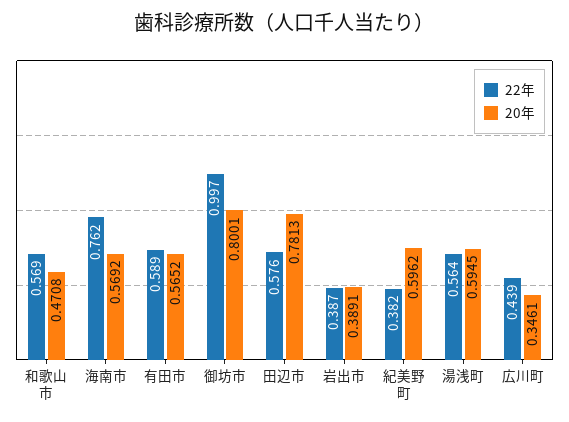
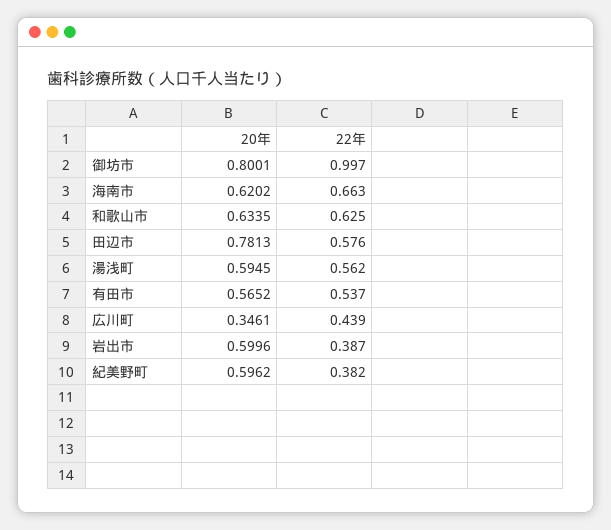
22年, 和歌山市: 0.569 -> 0.625
20年, 和歌山市: 0.4708 -> 0.6335
22年, 海南市: 0.762 -> 0.663
20年, 海南市: 0.5692 -> 0.6202
22年, 有田市: 0.589 -> 0.537
20年, 岩出市: 0.3891 -> 0.5996
22年, 湯浅町: 0.564 -> 0.562

